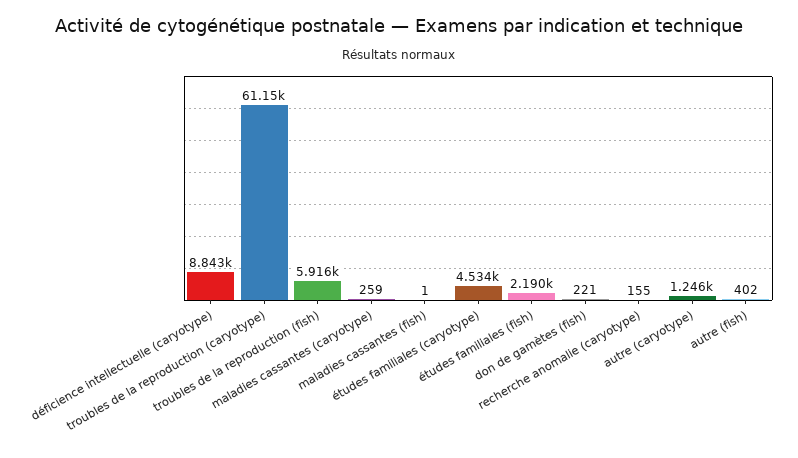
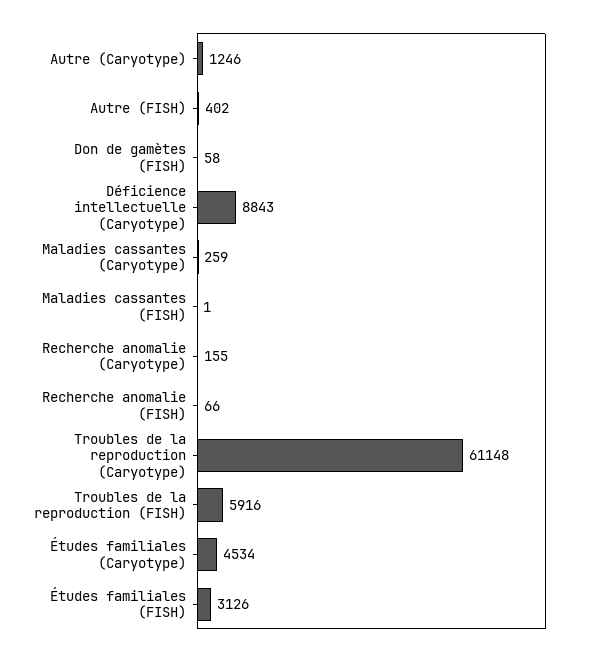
études familiales (fish): 2190 -> 3126
don de gamètes (fish): 221 -> 58
Recherche anomalie (FISH): none -> 66

